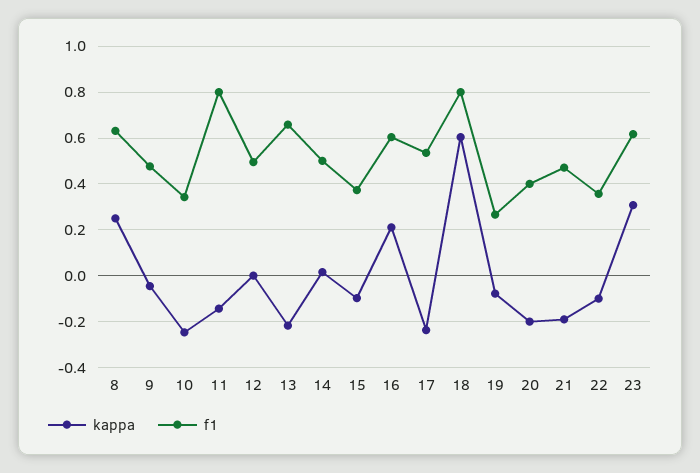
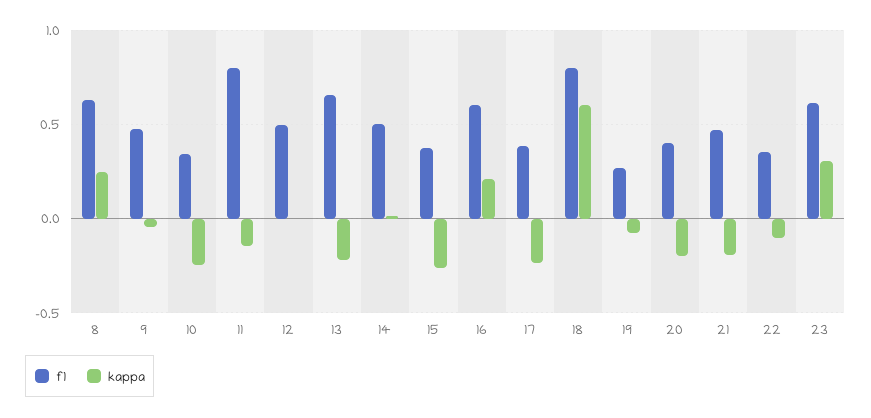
kappa, 15: -0.1 -> -0.25
f1, 17: 0.55 -> 0.4

